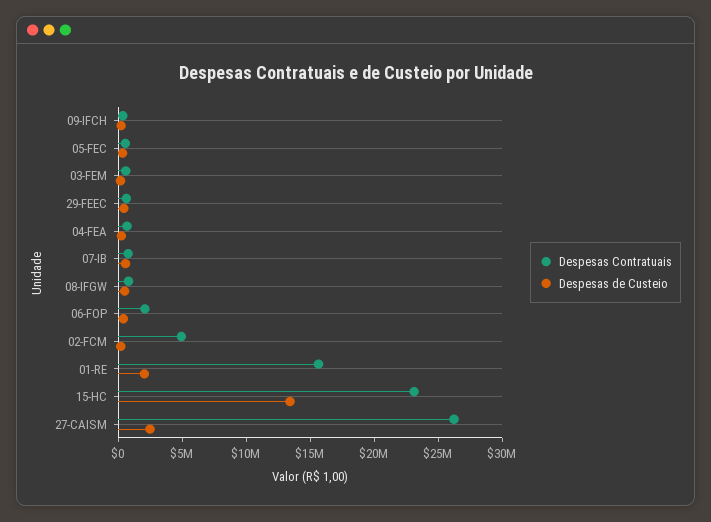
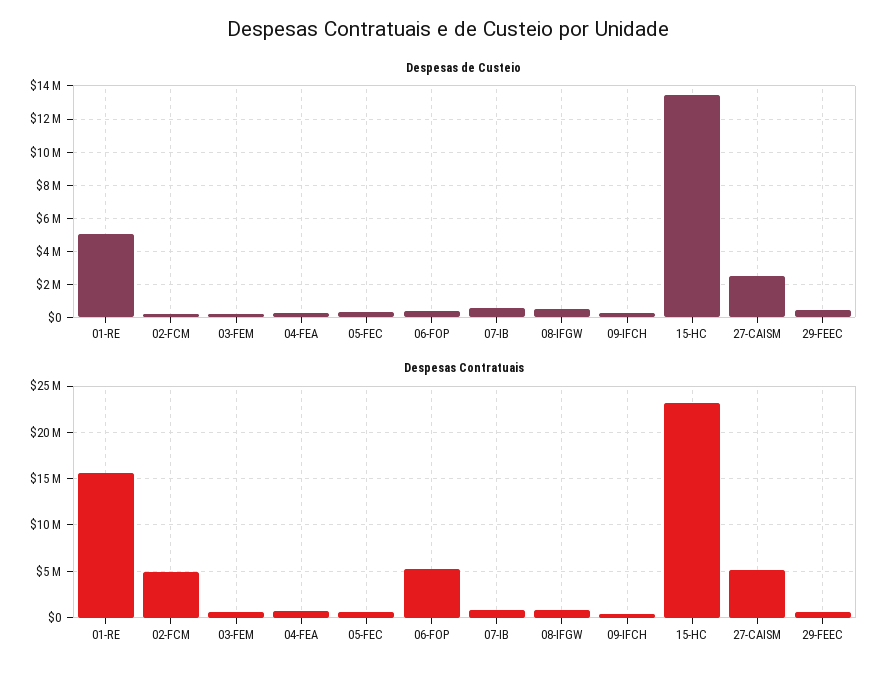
Despesas Contratuais, 06-FOP: 2000000 -> 5000000
Despesas de Custeio, 01-RE: 2000000 -> 5000000
Despesas Contratuais, 27-CAISM: 26000000 -> 5000000

